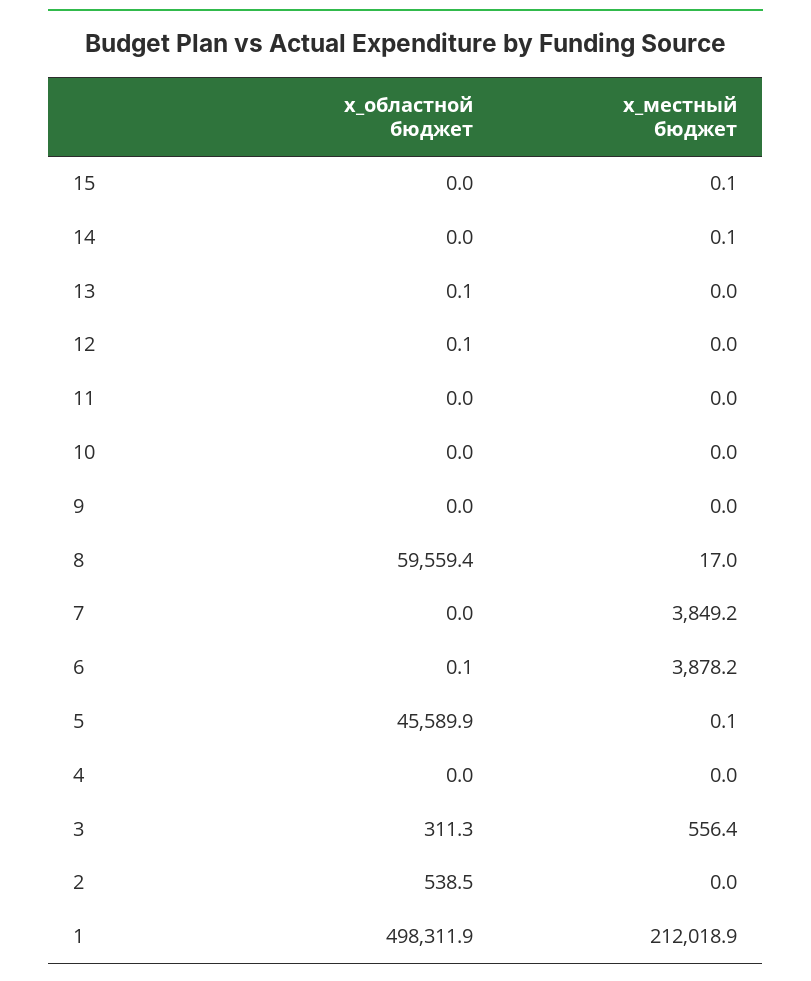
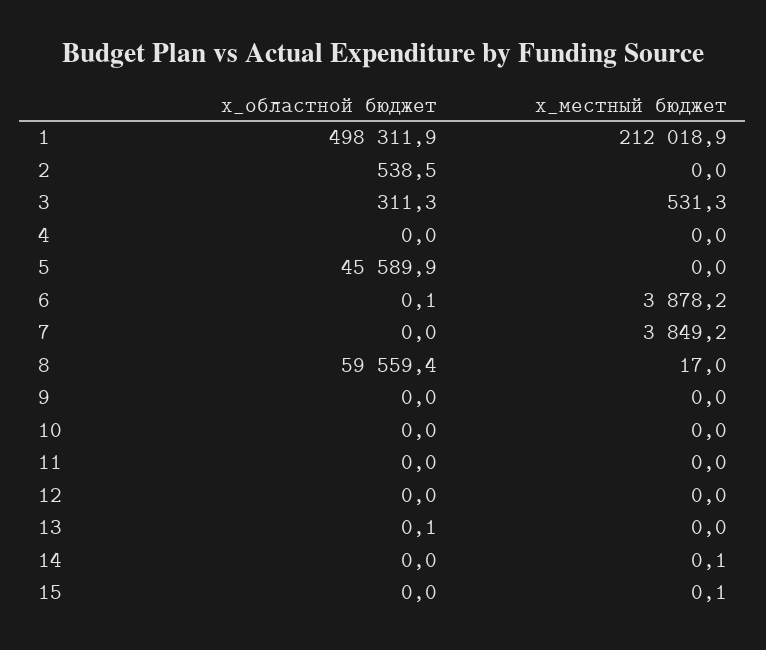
x_областной бюджет, 12: 0.1 -> 0
x_местный бюджет, 5: 0.1 -> 0
x_местный бюджет, 3: 556.4 -> 531.3

